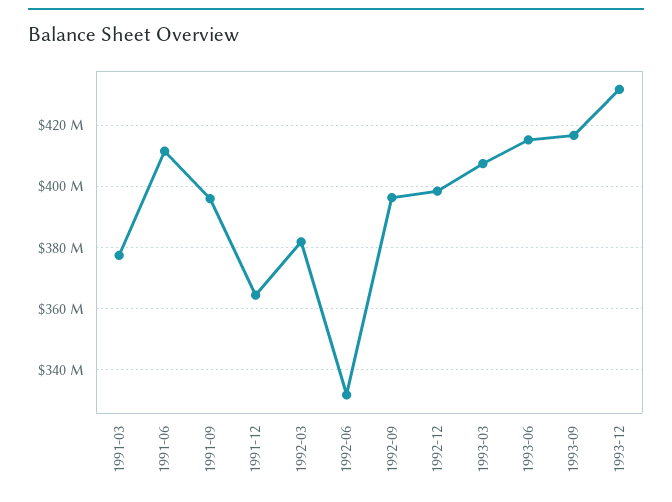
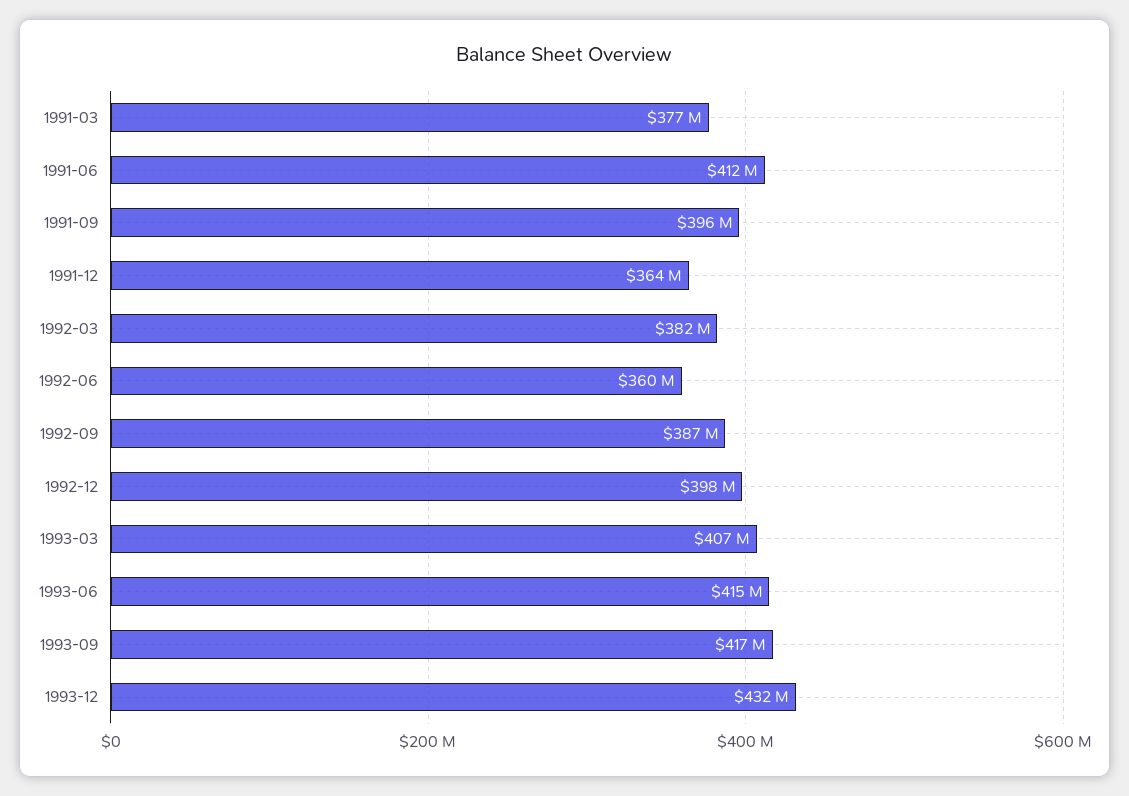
1992-06: 332000000 -> 360000000
1992-09: 396000000 -> 387000000

